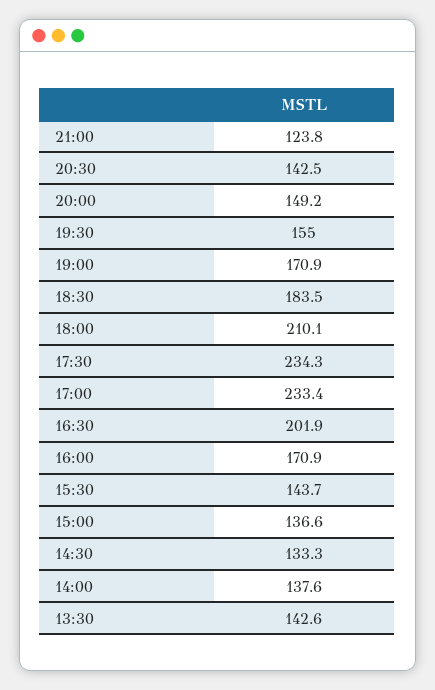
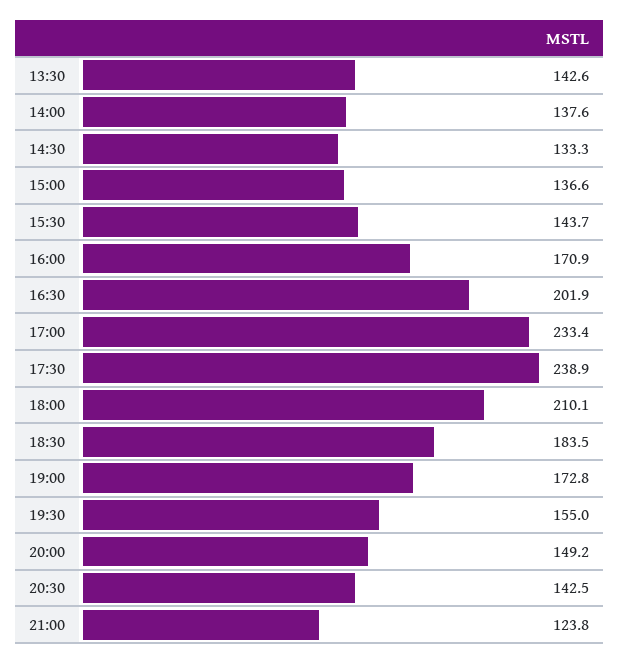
19:00: 170.9 -> 172.8
17:30: 234.3 -> 238.9

